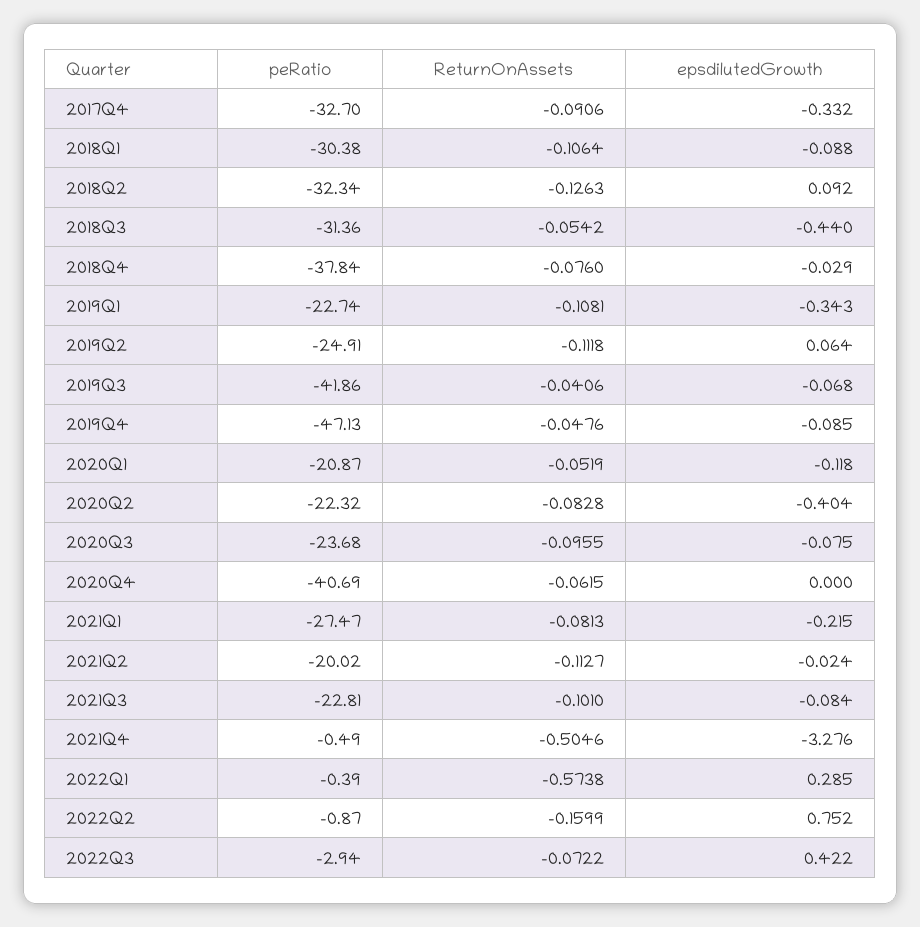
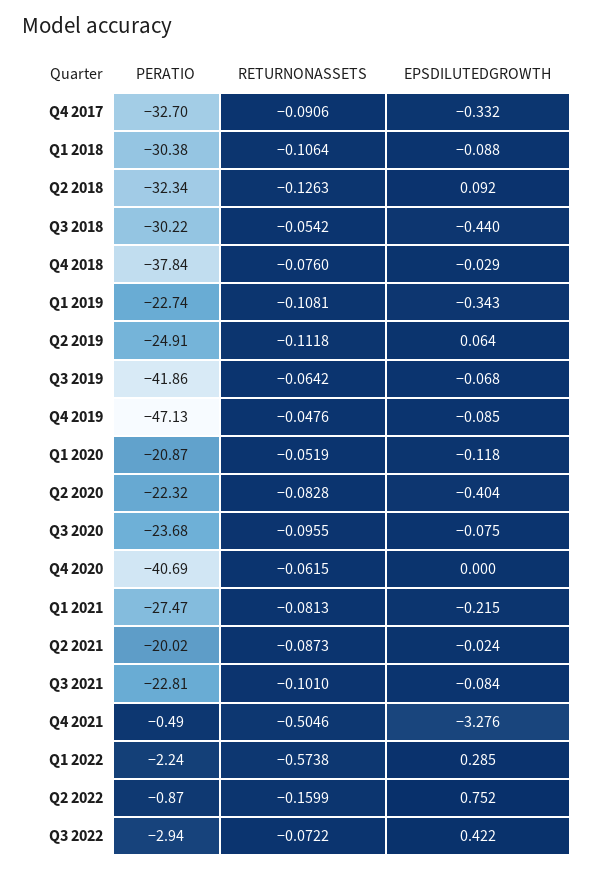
peRatio, 2018Q3: -31.36 -> -30.22
ReturnOnAssets, 2019Q3: -0.0406 -> -0.0642
ReturnOnAssets, 2021Q2: -0.1127 -> -0.0873
peRatio, 2022Q1: -0.39 -> -2.24

